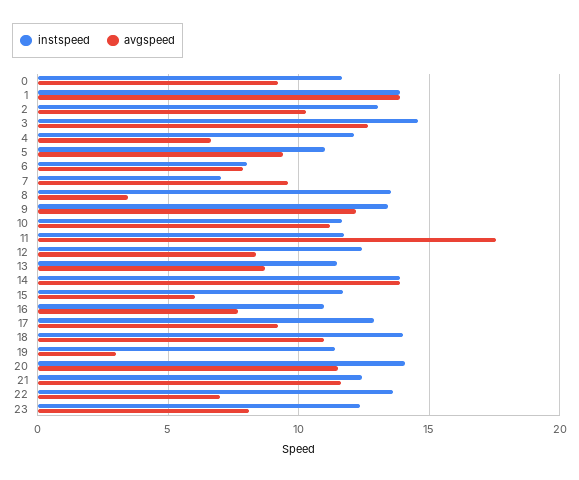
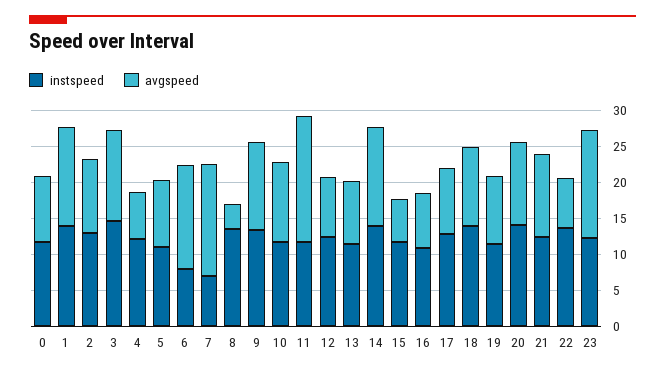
avgspeed, 6: 8 -> 15
avgspeed, 7: 9.5 -> 15
avgspeed, 19: 3 -> 10
avgspeed, 23: 8 -> 15

